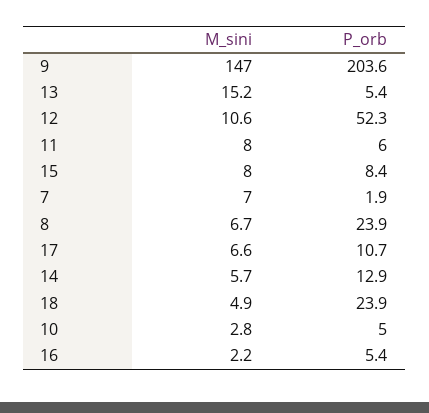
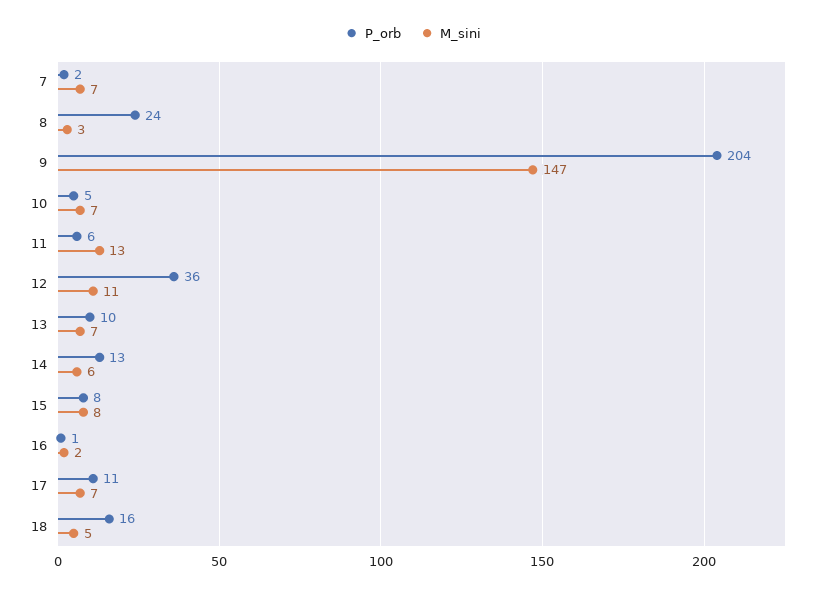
M_sini, 13: 15.2 -> 7
P_orb, 13: 5.4 -> 10
P_orb, 12: 52.3 -> 36
M_sini, 11: 8 -> 13
M_sini, 8: 6.7 -> 3
P_orb, 18: 23.9 -> 16
M_sini, 10: 2.8 -> 7
P_orb, 16: 5.4 -> 1

